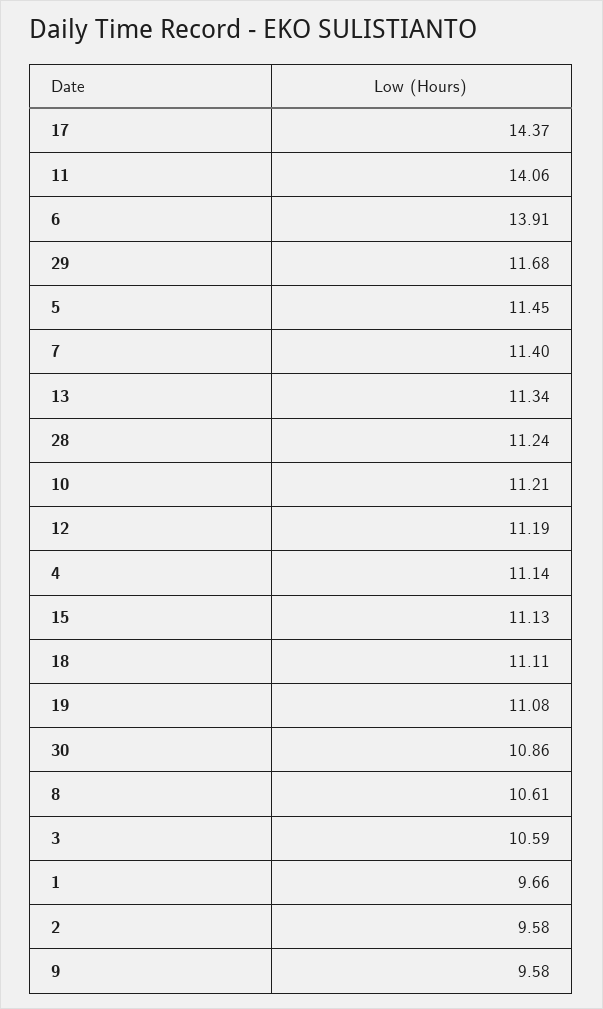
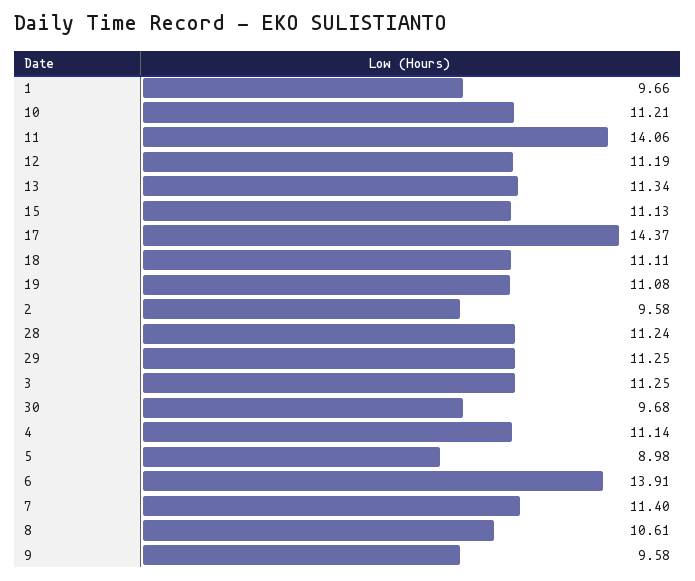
29: 11.68 -> 11.25
5: 11.45 -> 8.98
30: 10.86 -> 9.68
3: 10.59 -> 11.25

